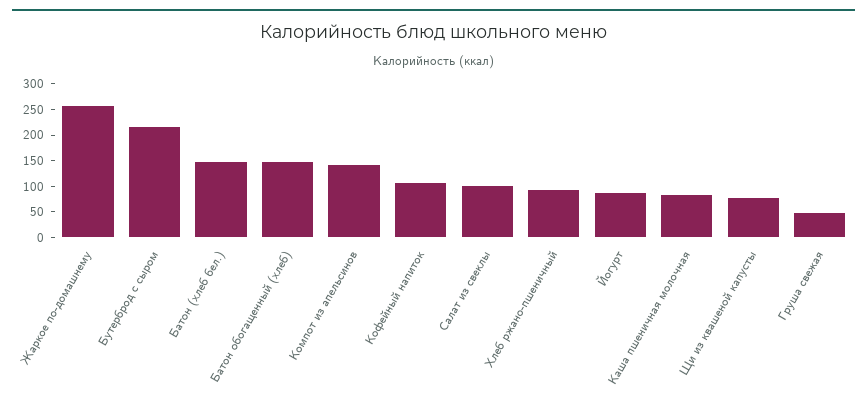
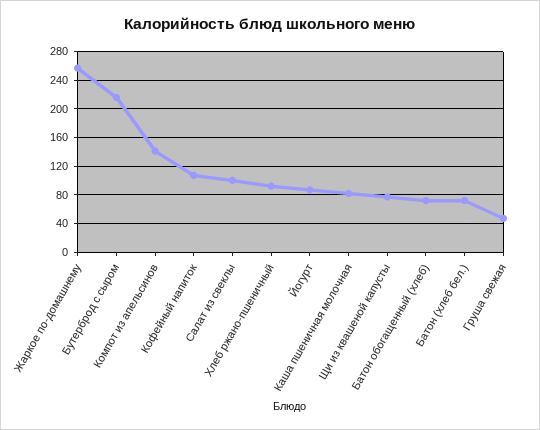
Батон (хлеб бел.): 150 -> 70
Батон обогащенный (хлеб): 150 -> 70

